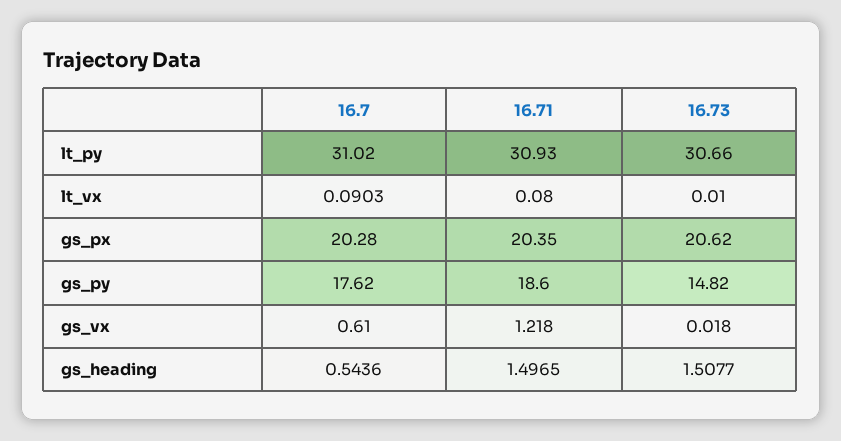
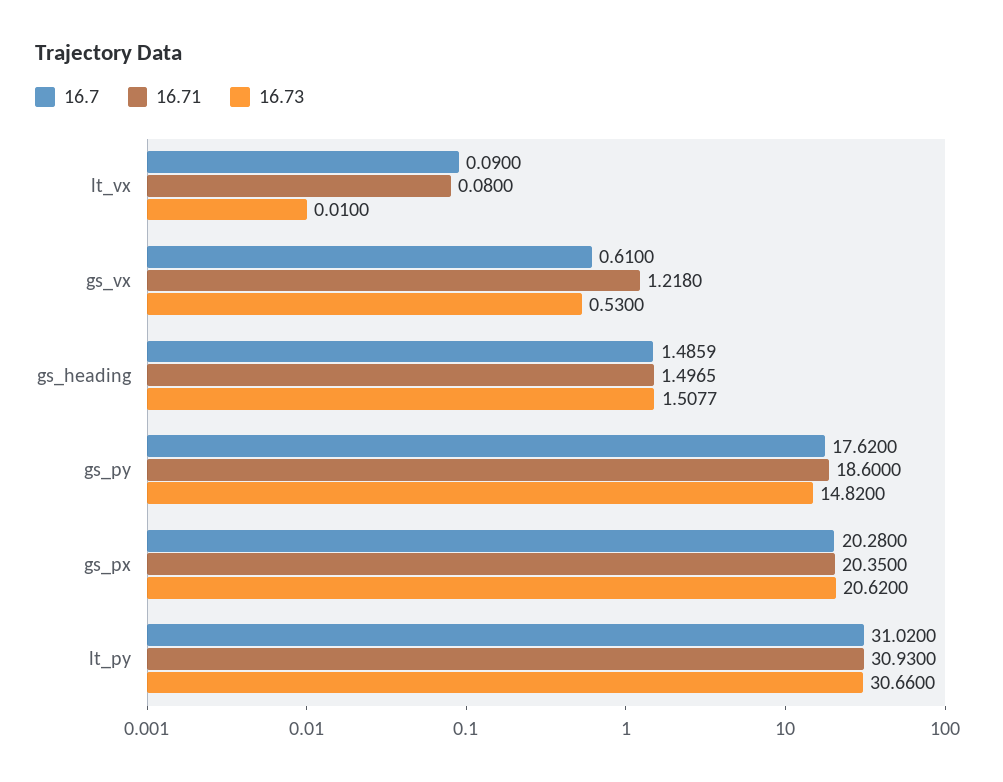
16.7, lt_vx: 0.0903 -> 0.09
16.73, gs_vx: 0.018 -> 0.53
16.7, gs_heading: 0.5436 -> 1.4859

